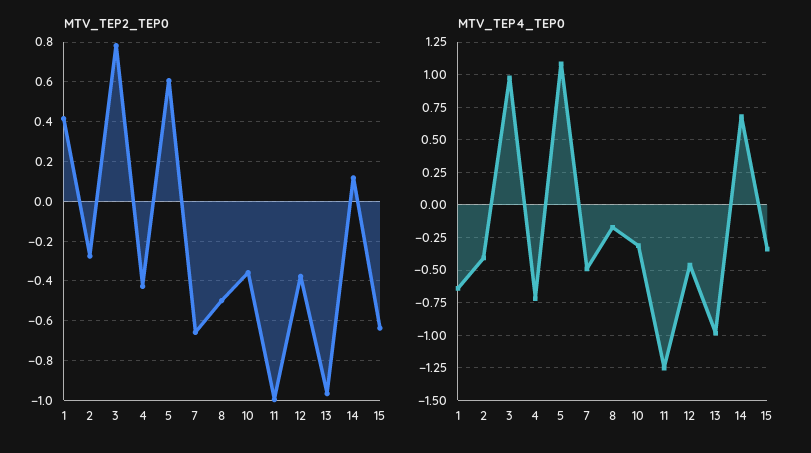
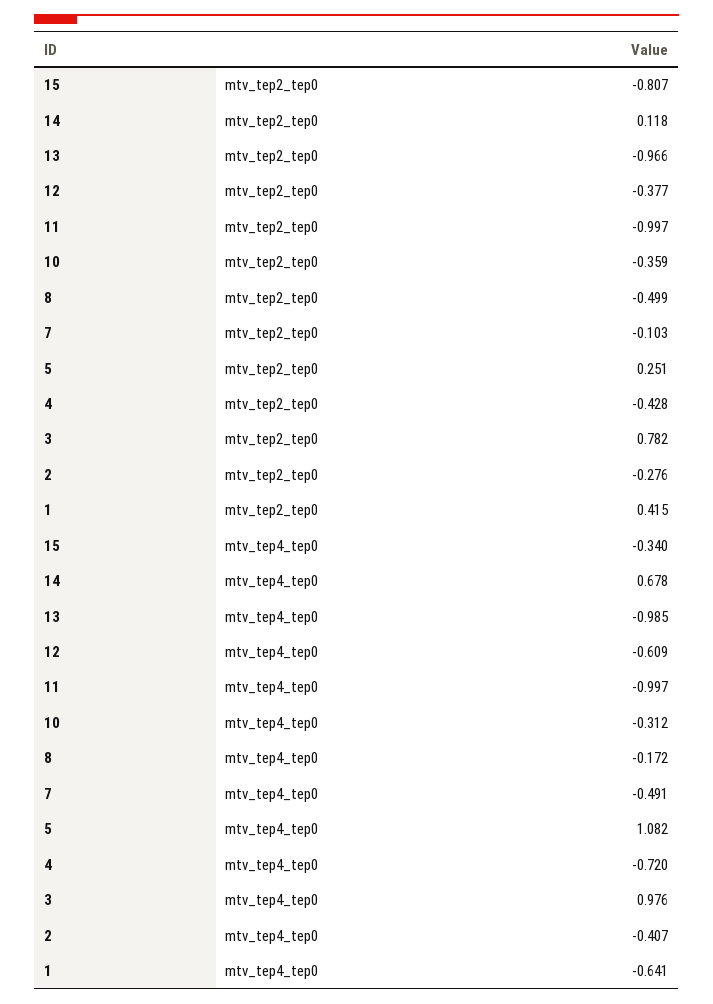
MTV_TEP2_TEP0, 5: 0.6 -> 0.251
MTV_TEP2_TEP0, 7: -0.65 -> -0.103
MTV_TEP2_TEP0, 15: -0.65 -> -0.807
MTV_TEP4_TEP0, 11: -1.25 -> -0.997
MTV_TEP4_TEP0, 12: -0.45 -> -0.609

